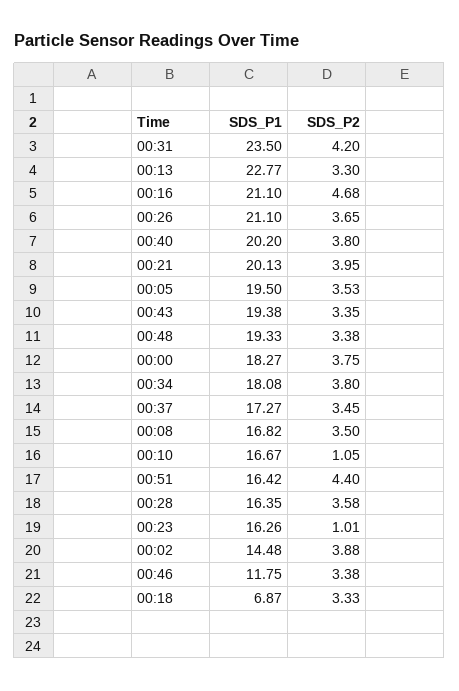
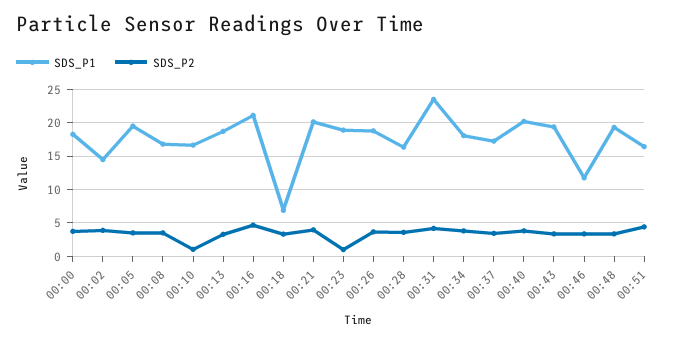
SDS_P1, 00:13: 22.77 -> 19
SDS_P1, 00:26: 21.1 -> 19
SDS_P1, 00:23: 16.26 -> 19

